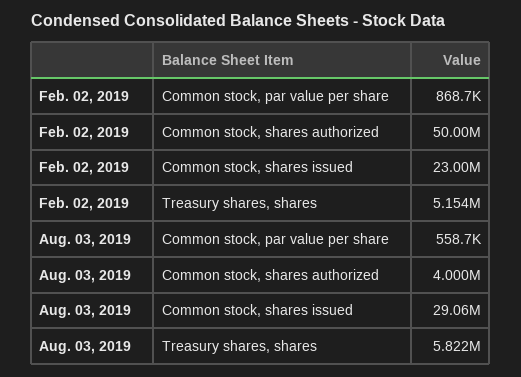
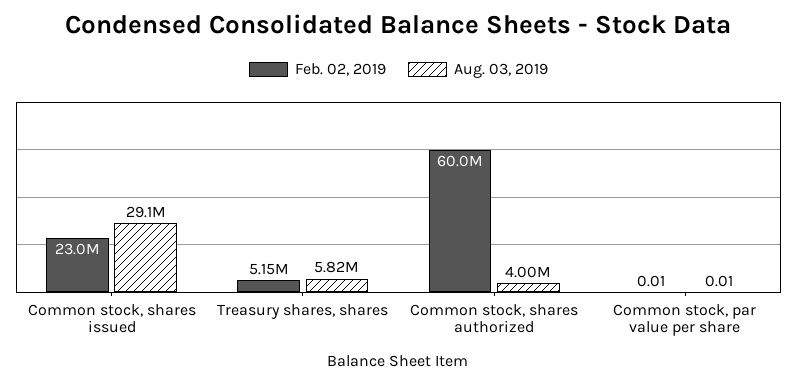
Feb. 02, 2019, Common stock, par value per share: 868700 -> 0.01
Feb. 02, 2019, Common stock, shares authorized: 50000000 -> 60000000
Aug. 03, 2019, Common stock, par value per share: 558700 -> 0.01

